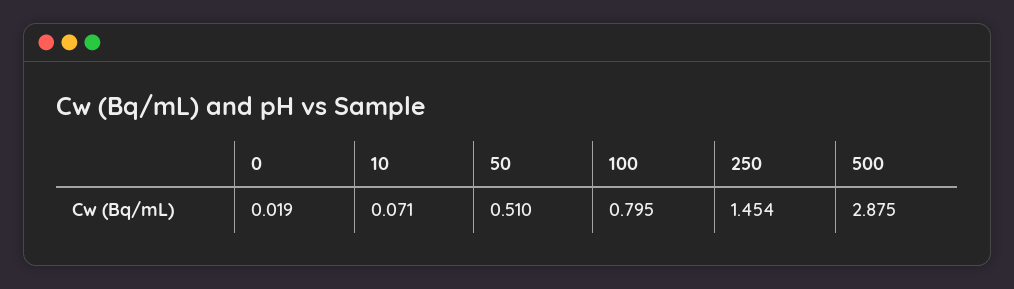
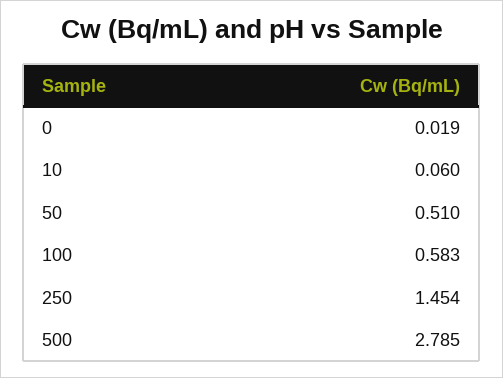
10: 0.071 -> 0.06
100: 0.795 -> 0.583
500: 2.875 -> 2.785

